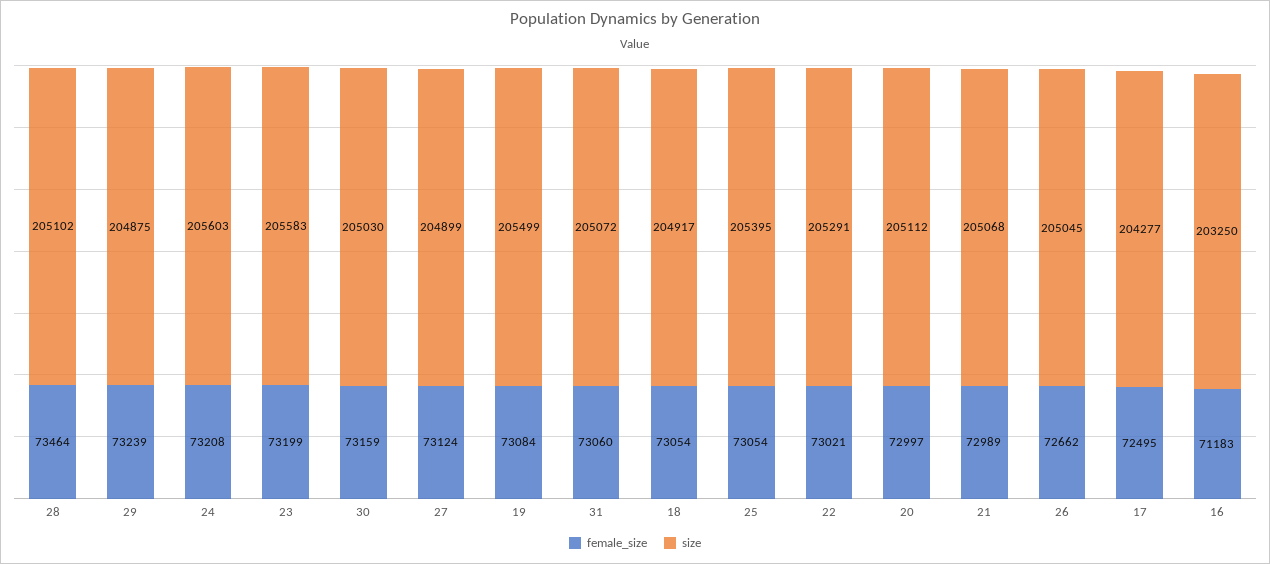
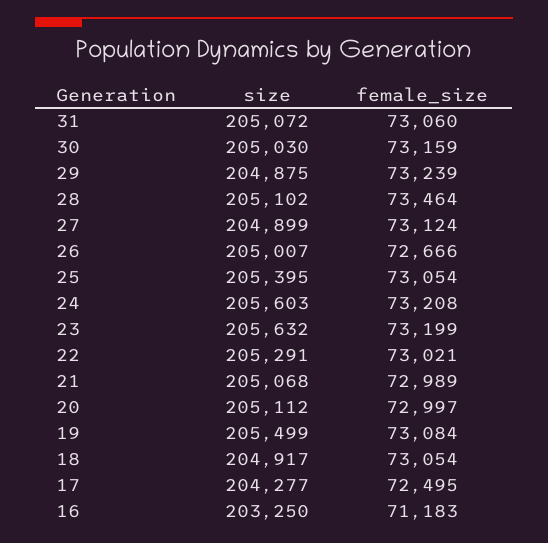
size, 23: 205583 -> 205632
female_size, 26: 72662 -> 72666
size, 26: 205045 -> 205007

